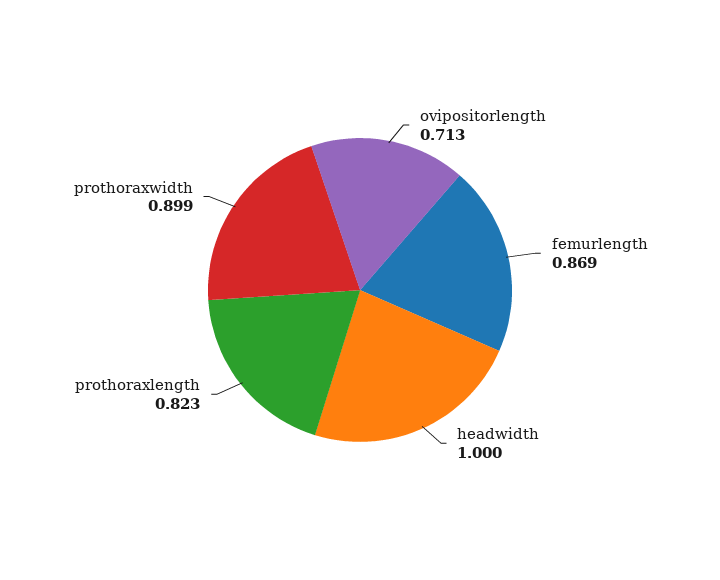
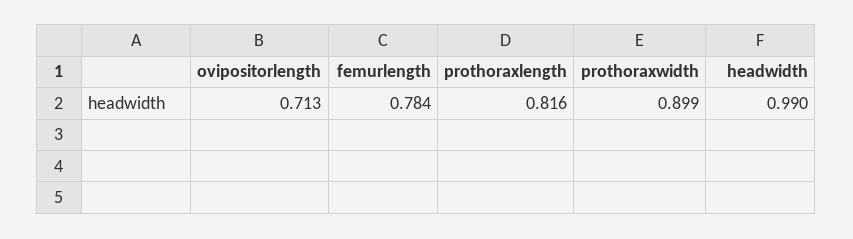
femurlength: 0.869 -> 0.784
headwidth: 1 -> 0.99
prothoraxlength: 0.823 -> 0.816

